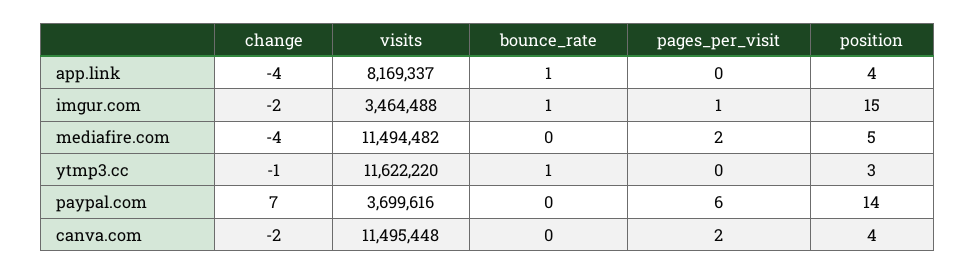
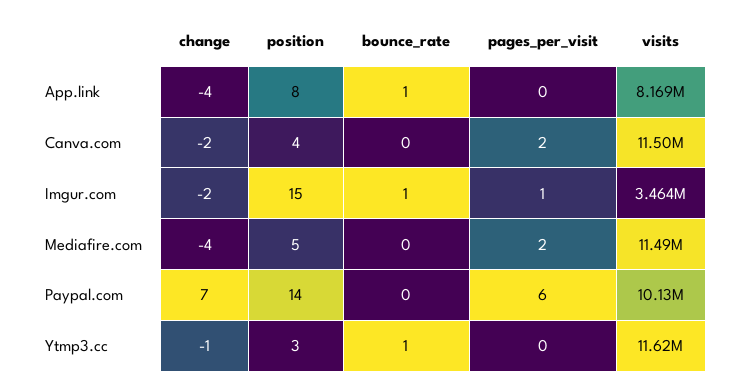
position, app.link: 4 -> 8
visits, paypal.com: 3699616 -> 10130000

